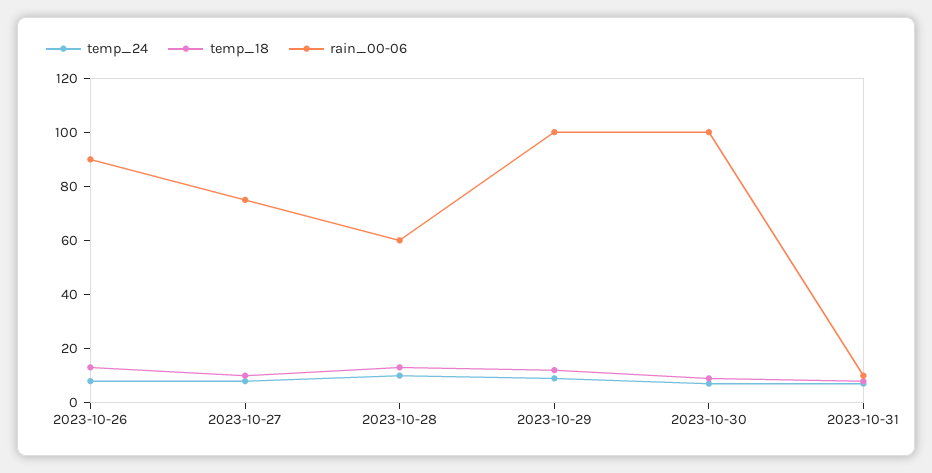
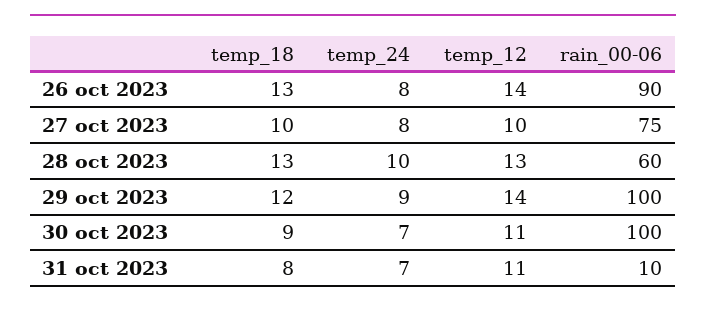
temp_12, 2023-10-26: none -> 14
temp_12, 2023-10-27: none -> 10
temp_12, 2023-10-28: none -> 13
temp_12, 2023-10-29: none -> 14
temp_12, 2023-10-30: none -> 11
temp_12, 2023-10-31: none -> 11

